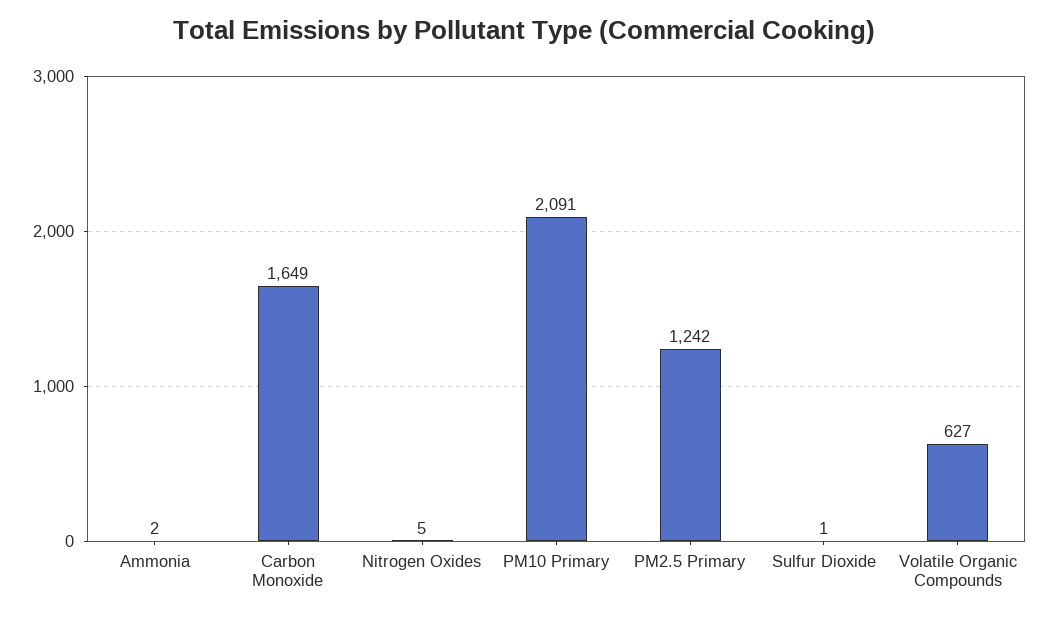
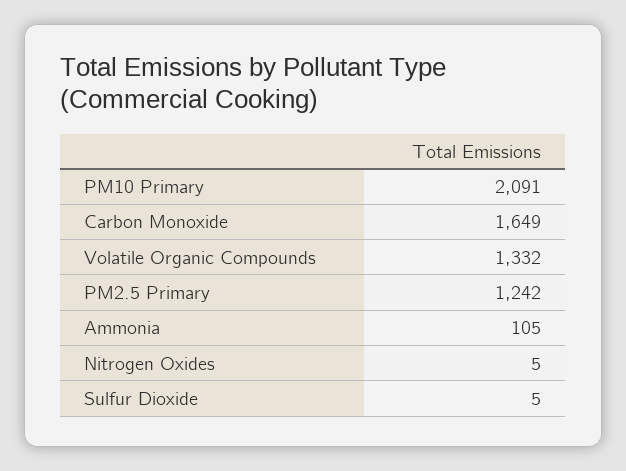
Ammonia: 2 -> 105
Sulfur Dioxide: 1 -> 5
Volatile Organic Compounds: 627 -> 1332

